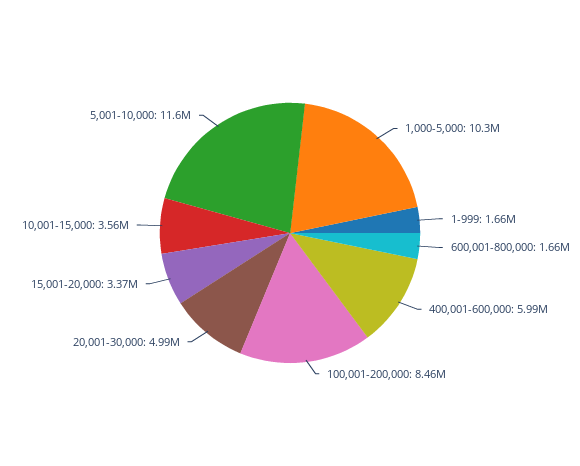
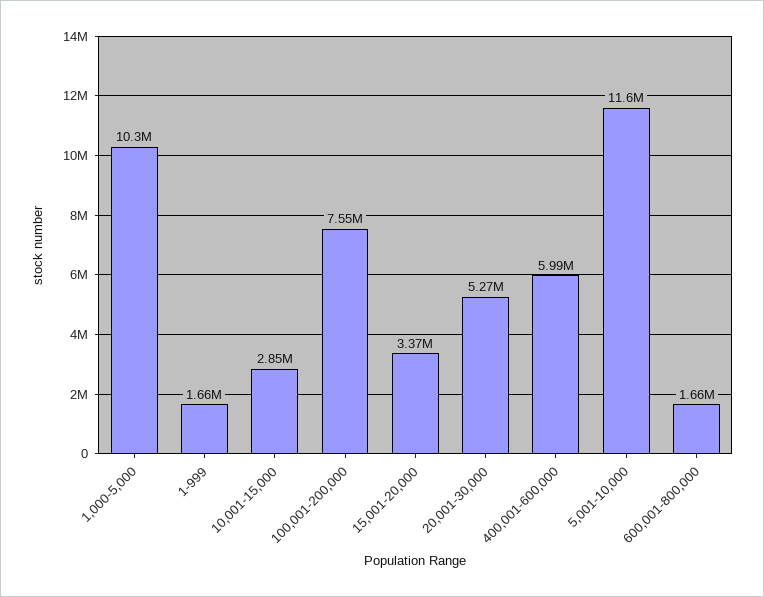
100,001-200,000: 8460000 -> 7550000
20,001-30,000: 4990000 -> 5270000
10,001-15,000: 3560000 -> 2850000

